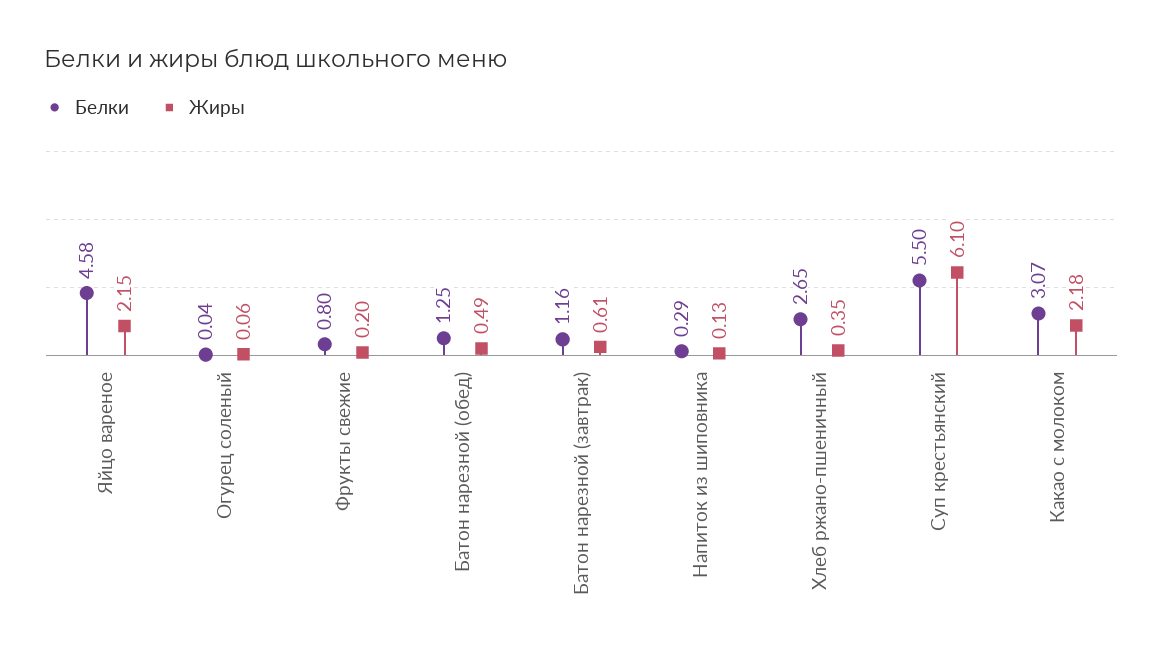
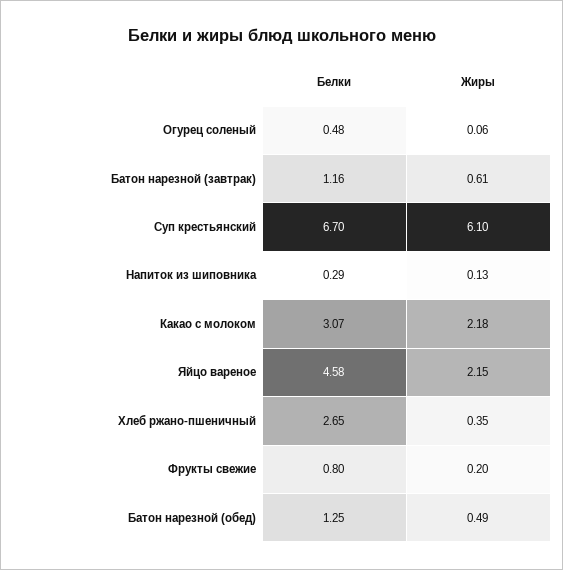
Белки, Огурец соленый: 0.04 -> 0.48
Белки, Суп крестьянский: 5.5 -> 6.7

